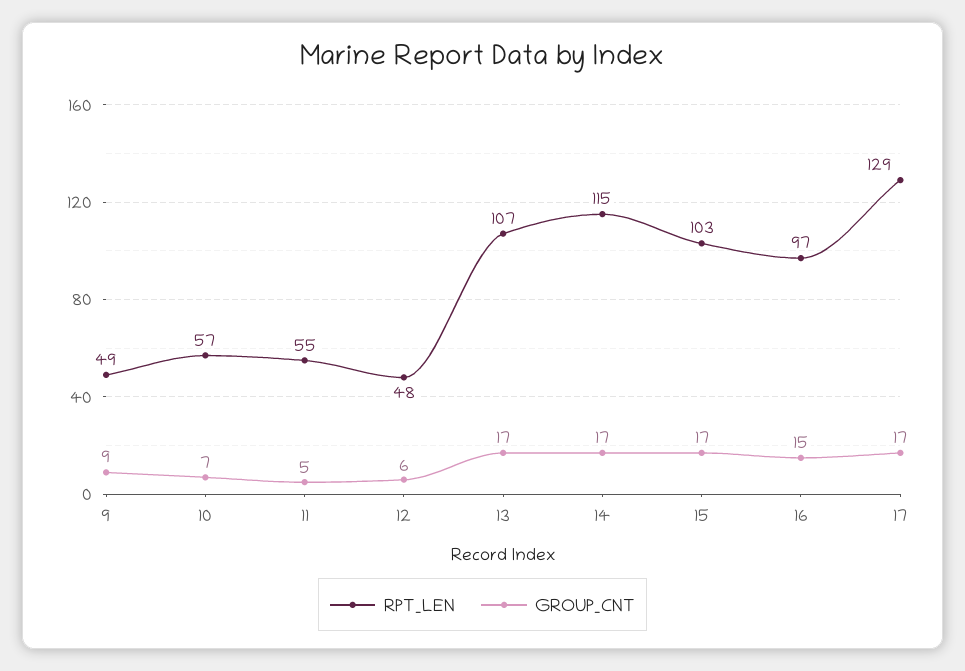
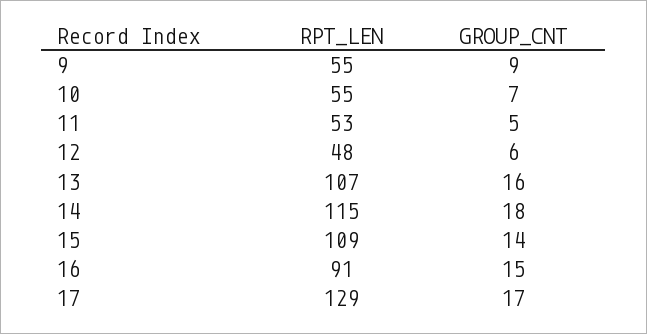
RPT_LEN, 9: 49 -> 55
RPT_LEN, 10: 57 -> 55
RPT_LEN, 11: 55 -> 53
GROUP_CNT, 13: 17 -> 16
GROUP_CNT, 14: 17 -> 18
RPT_LEN, 15: 103 -> 109
GROUP_CNT, 15: 17 -> 14
RPT_LEN, 16: 97 -> 91

